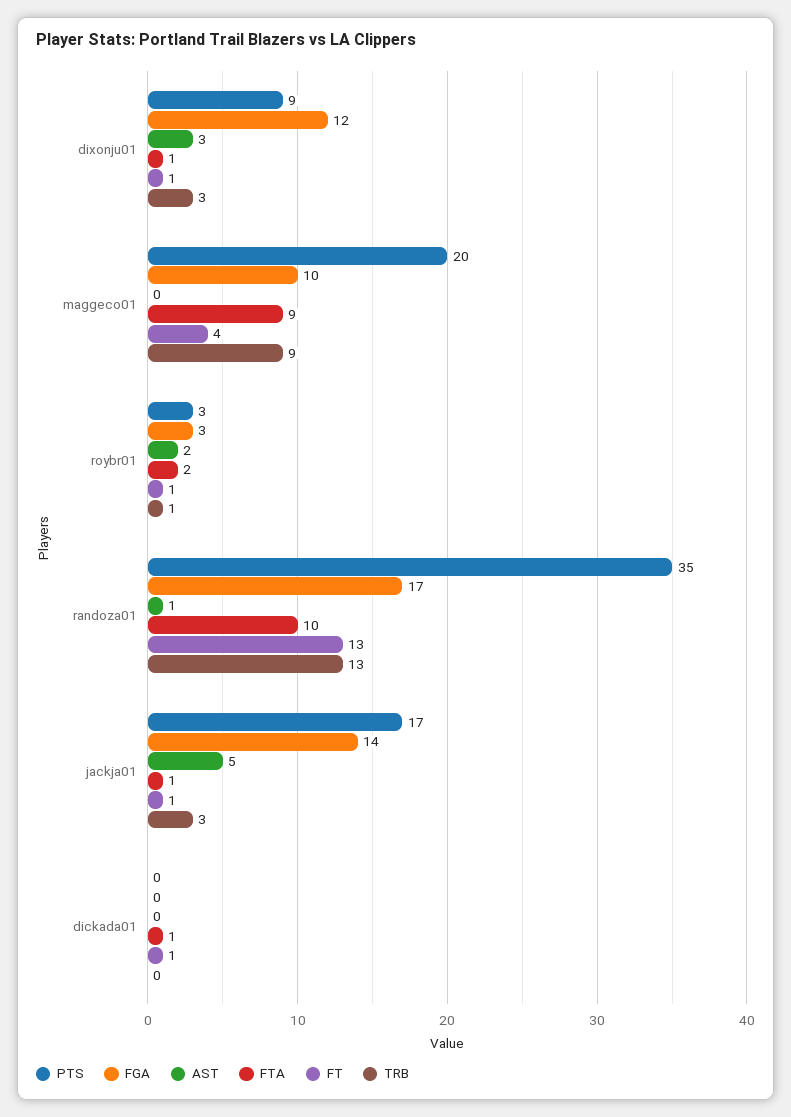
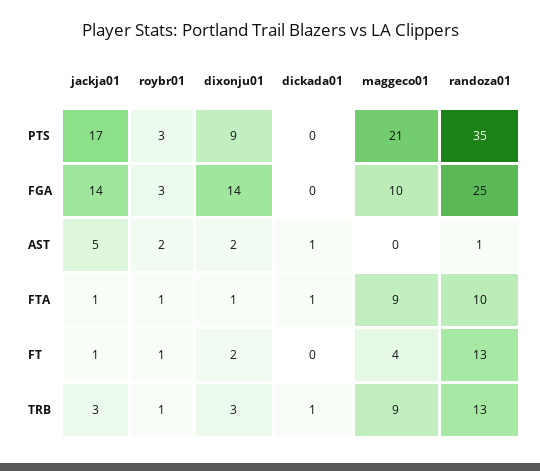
FGA, dixonju01: 12 -> 14
AST, dixonju01: 3 -> 2
FT, dixonju01: 1 -> 2
PTS, maggeco01: 20 -> 21
FTA, roybr01: 2 -> 1
FGA, randoza01: 17 -> 25
AST, dickada01: 0 -> 1
FT, dickada01: 1 -> 0
TRB, dickada01: 0 -> 1

